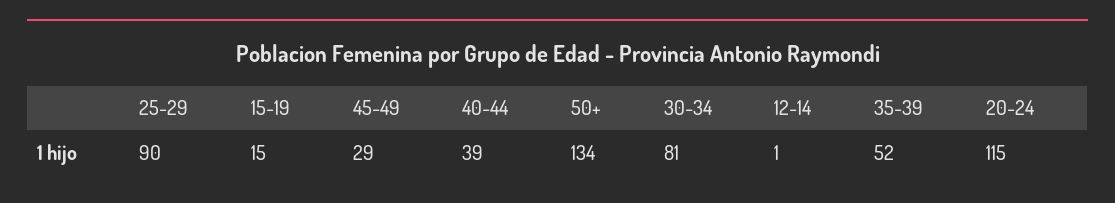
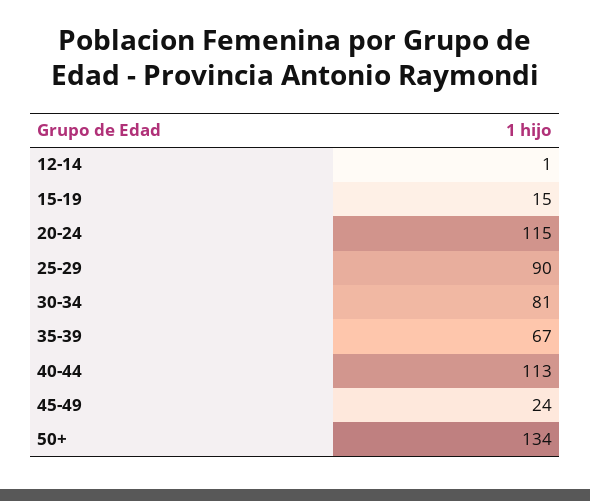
45-49: 29 -> 24
40-44: 39 -> 113
35-39: 52 -> 67

